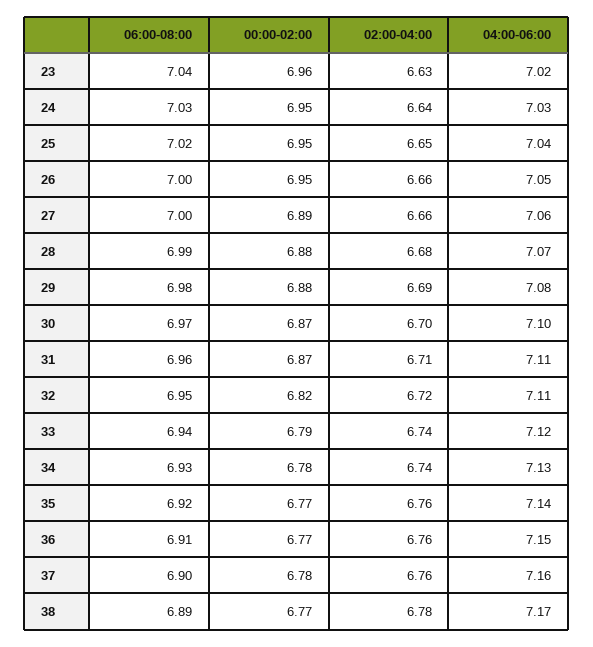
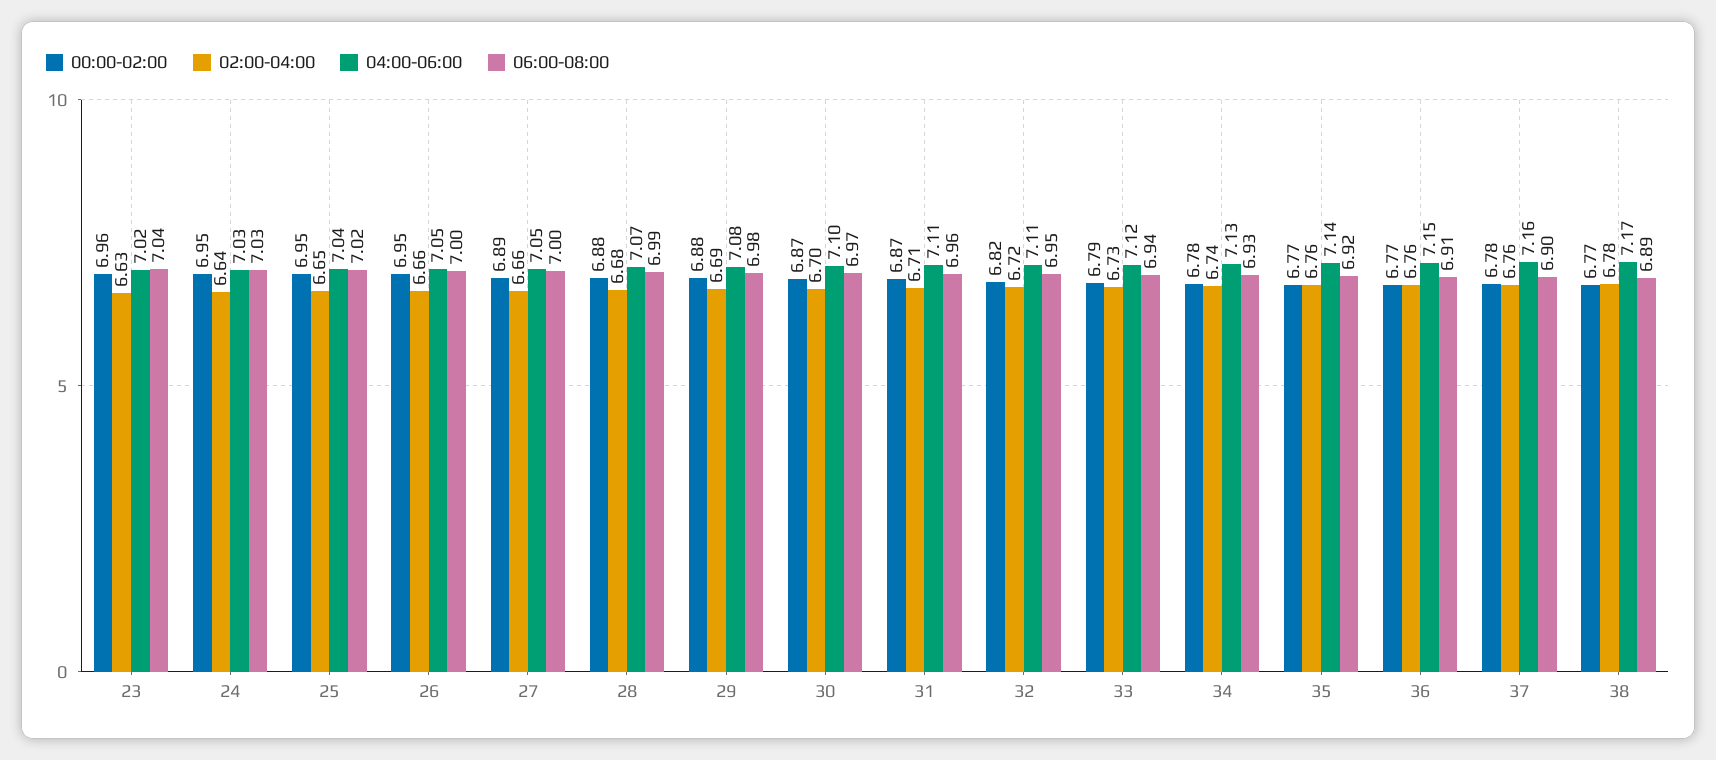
04:00-06:00, 27: 7.06 -> 7.05
02:00-04:00, 33: 6.74 -> 6.73

